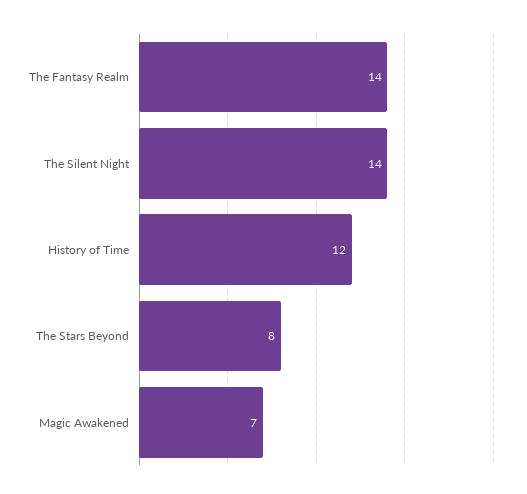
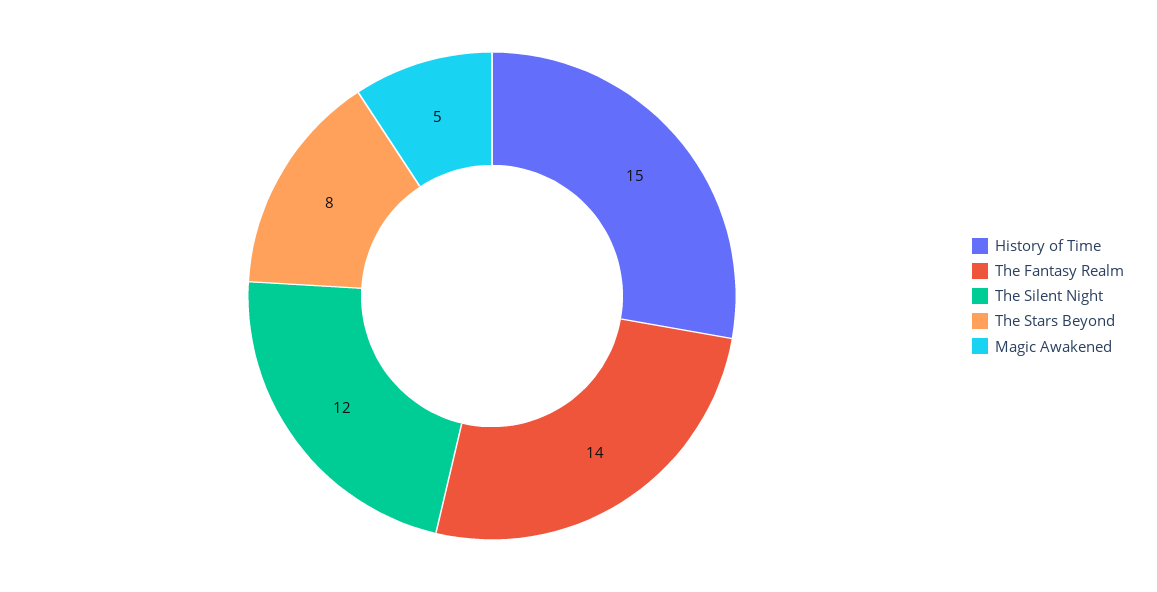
The Silent Night: 14 -> 12
History of Time: 12 -> 15
Magic Awakened: 7 -> 5

